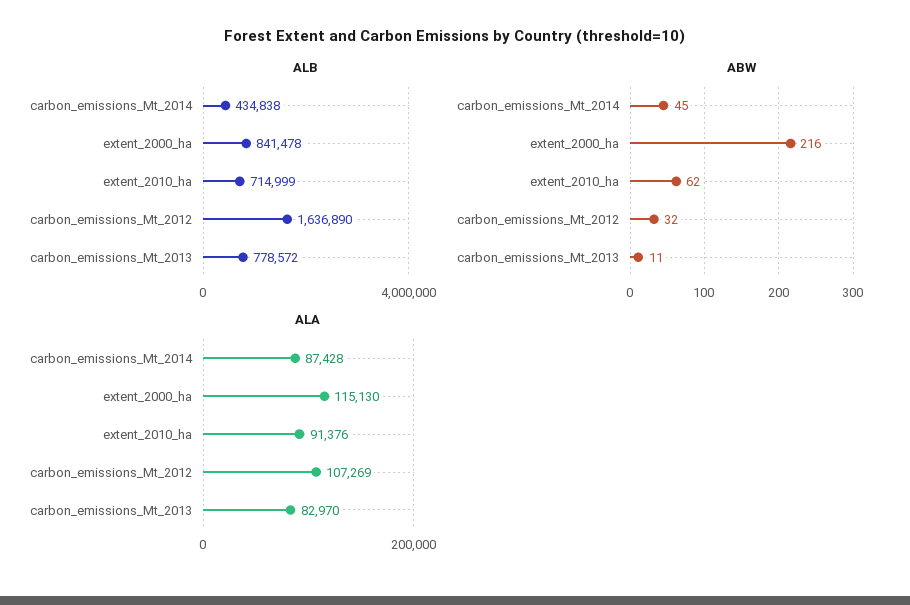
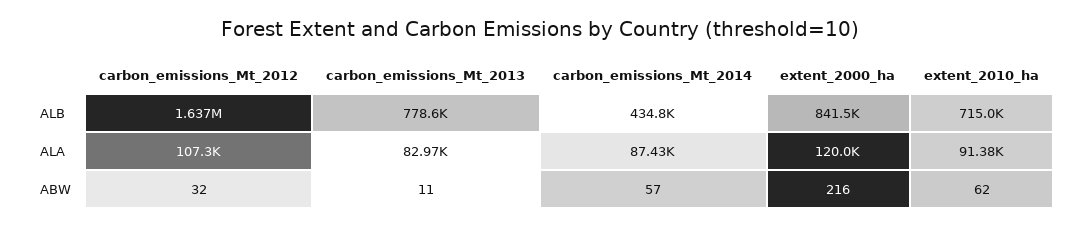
ABW, carbon_emissions_Mt_2014: 45 -> 57
ALA, extent_2000_ha: 115130 -> 120000

